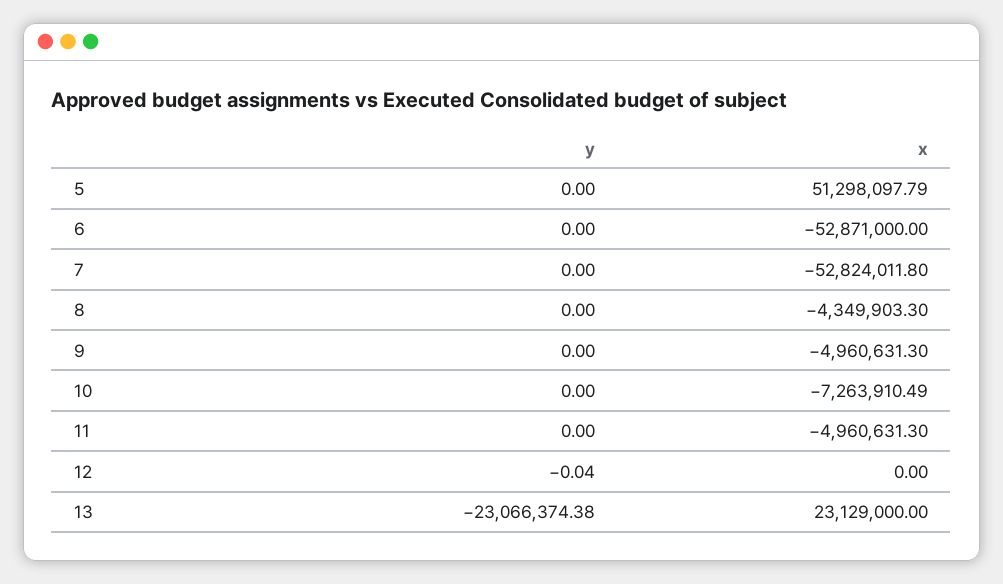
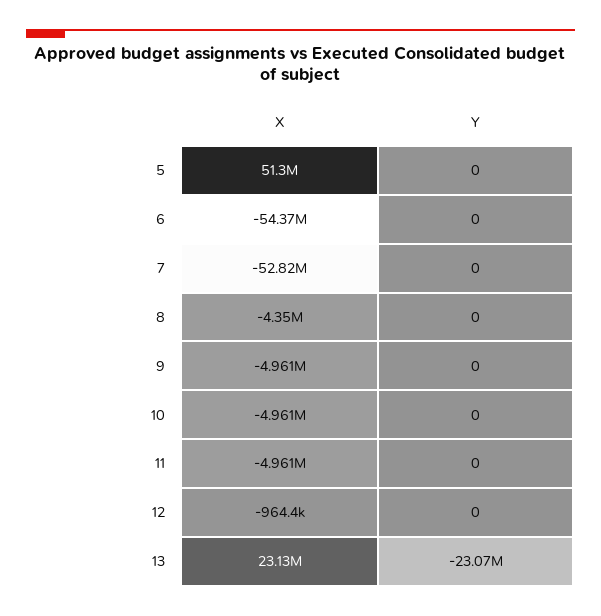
x, 6: -52871000 -> -54370000
x, 10: -7263910.49 -> -4961000
y, 12: -0.04 -> 0
x, 12: 0 -> -964400

